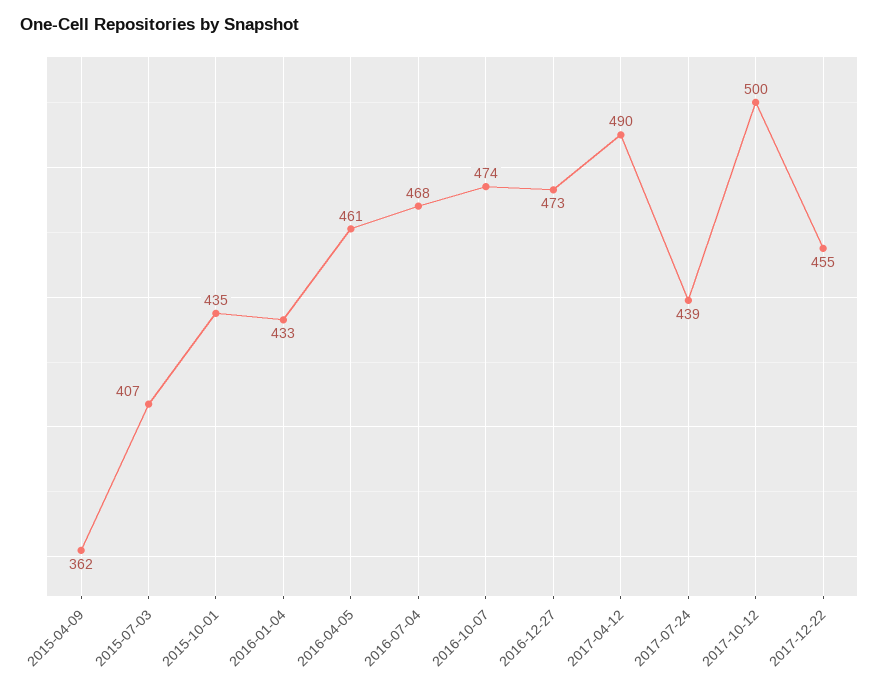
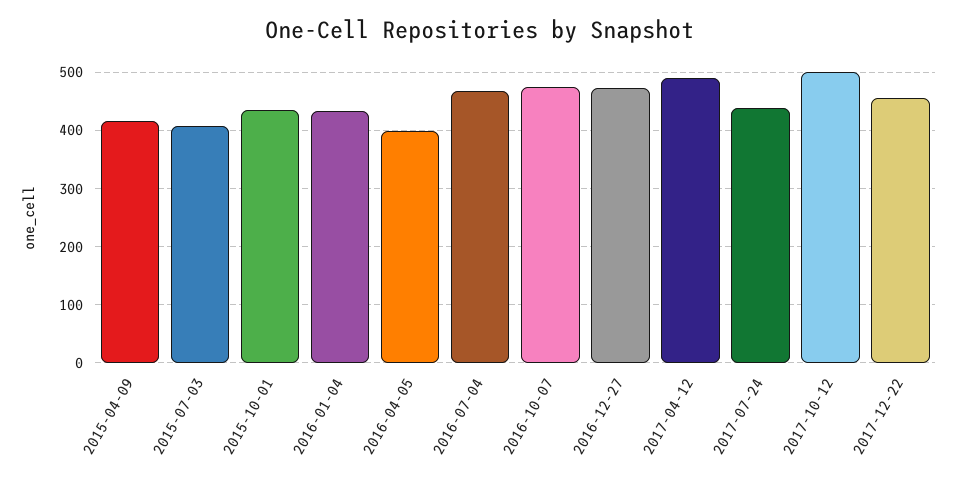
2015-04-09: 362 -> 420
2016-04-05: 461 -> 400

